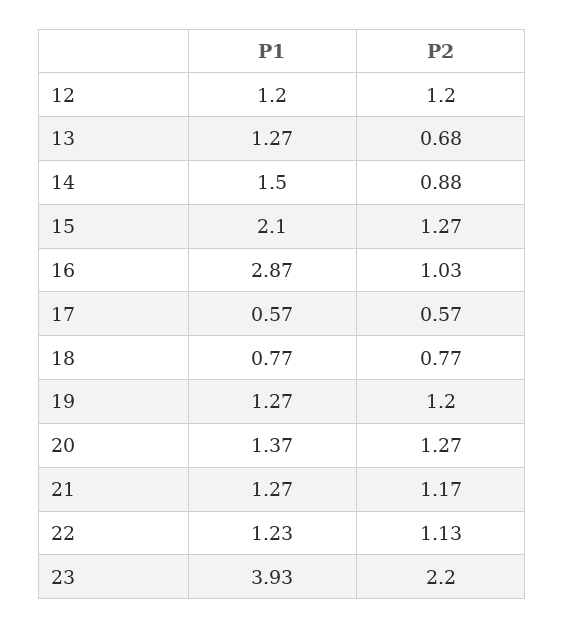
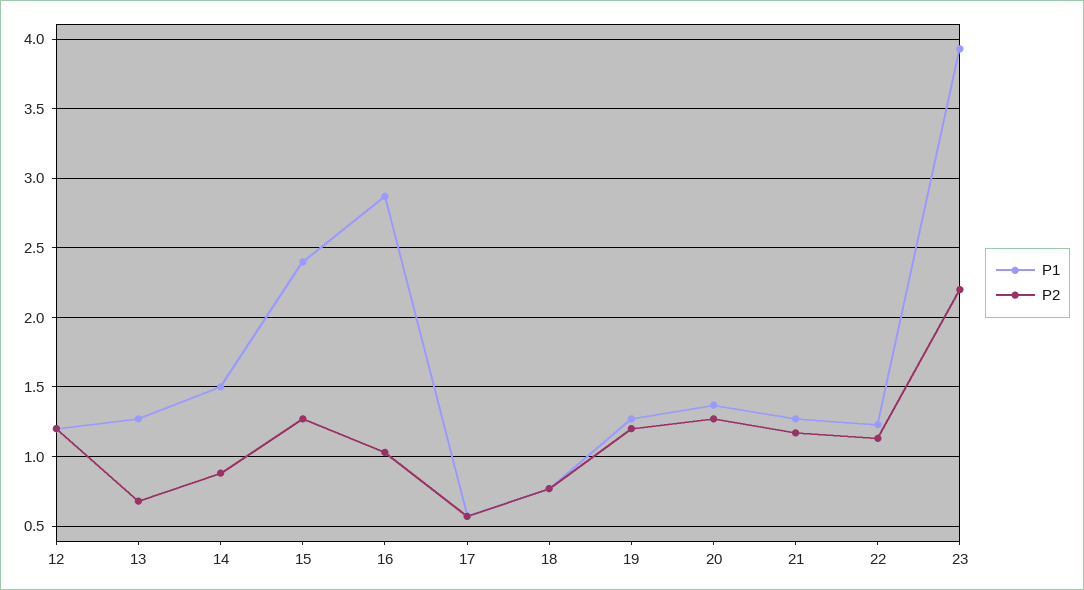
P1, 15: 2.1 -> 2.4

